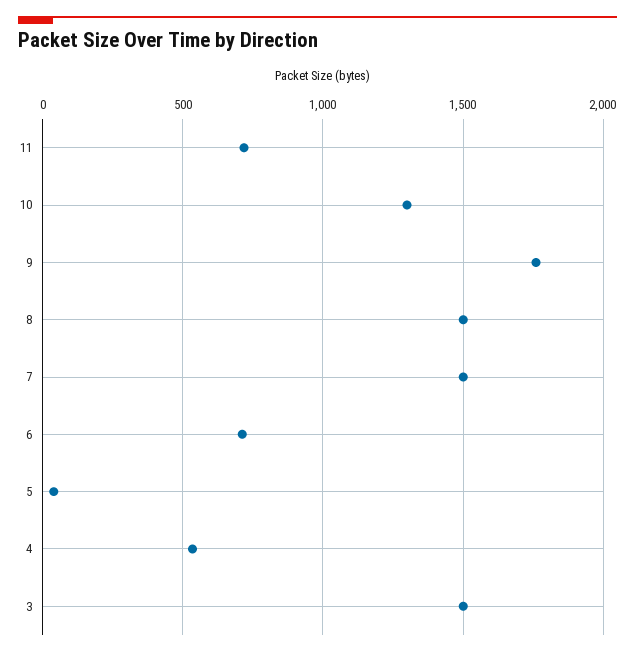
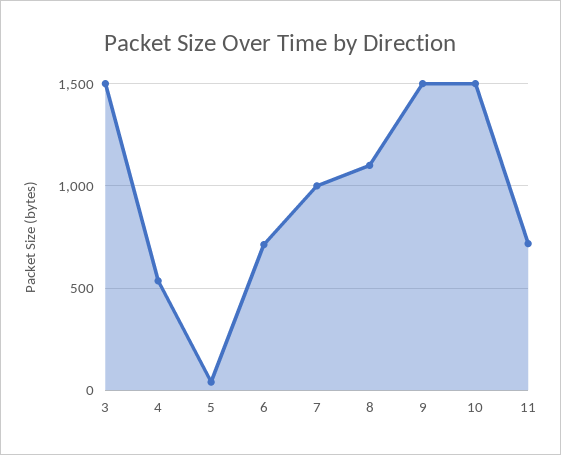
10: 1300 -> 1500
9: 1750 -> 1500
8: 1500 -> 1100
7: 1500 -> 1000

